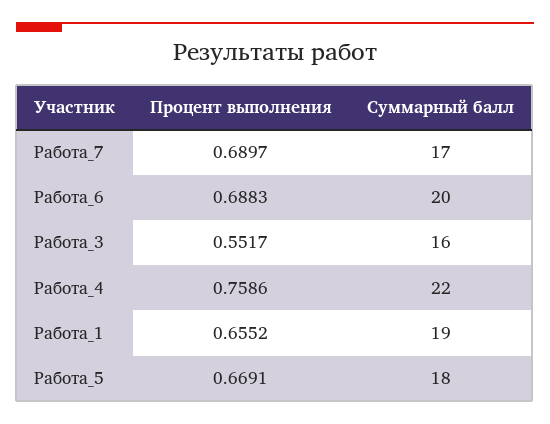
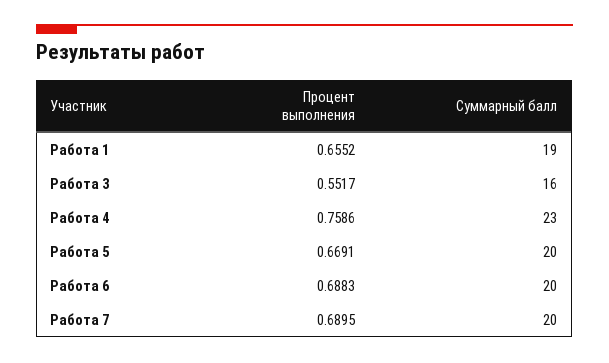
Процент выполнения, Работа_7: 0.6897 -> 0.6895
Суммарный балл, Работа_7: 17 -> 20
Суммарный балл, Работа_4: 22 -> 23
Суммарный балл, Работа_5: 18 -> 20

